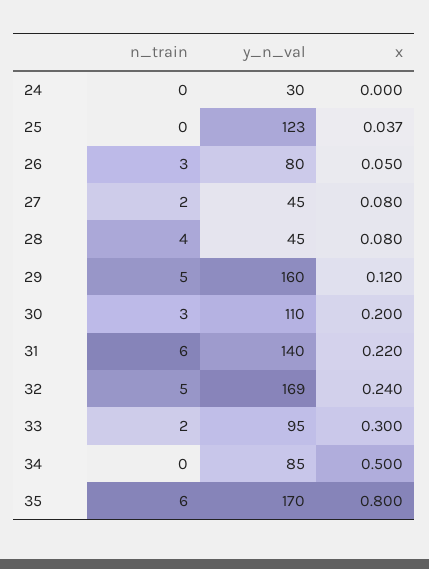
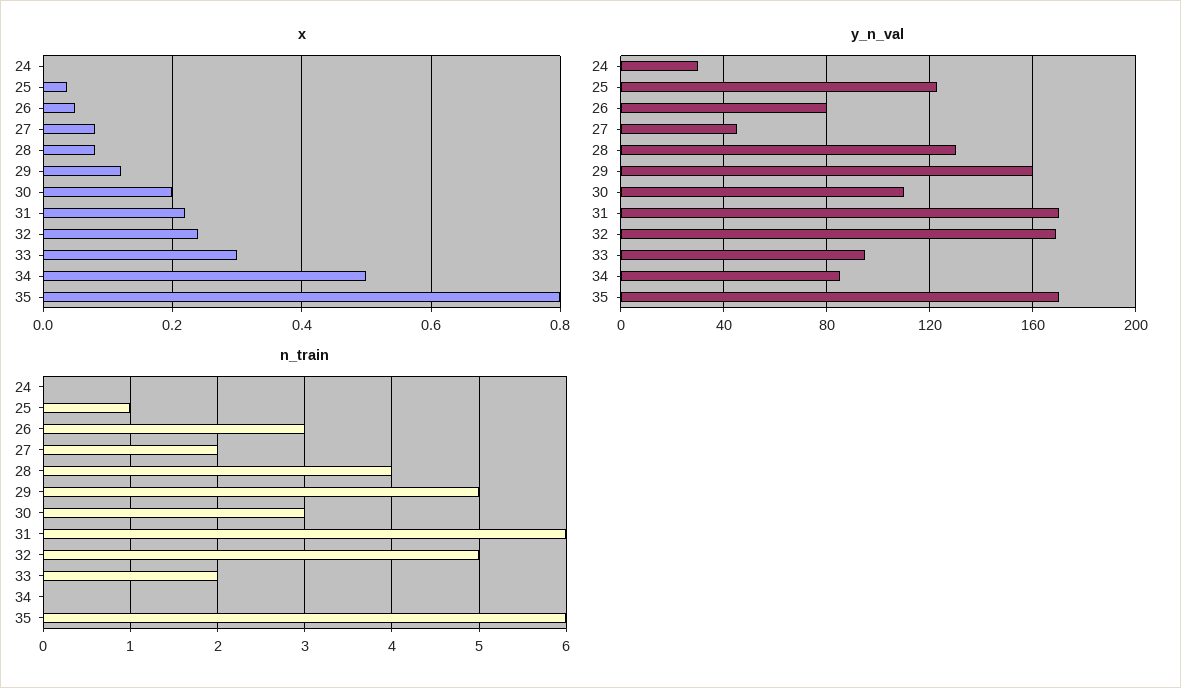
n_train, 25: 0 -> 1
y_n_val, 28: 45 -> 130
y_n_val, 31: 140 -> 170

